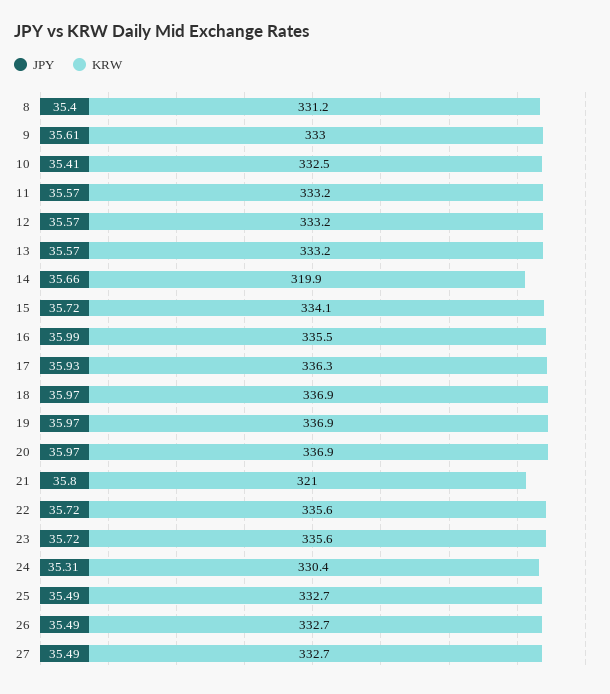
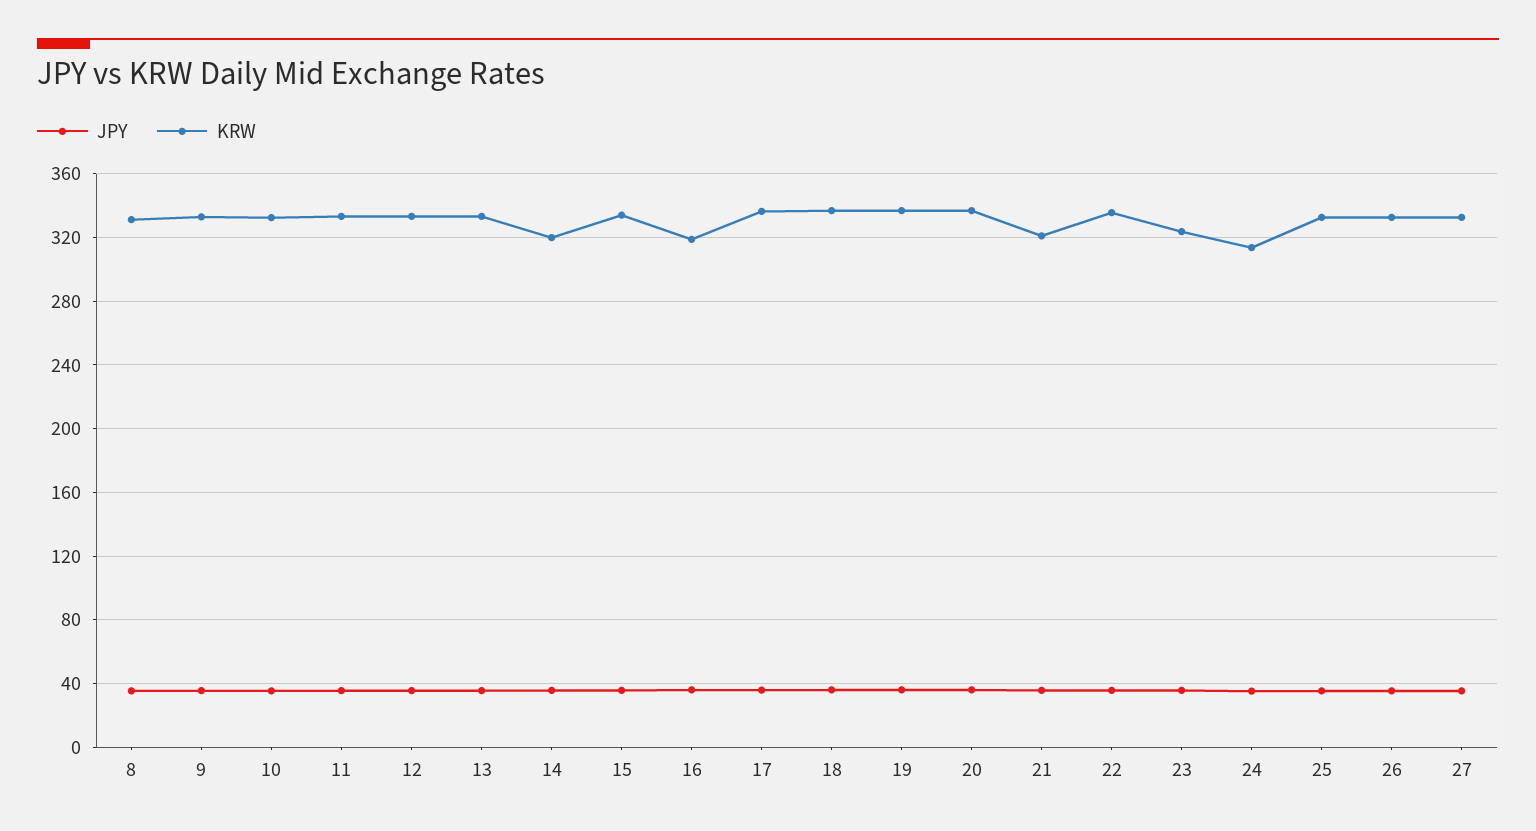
KRW, 16: 335.5 -> 320
KRW, 23: 335.6 -> 325
KRW, 24: 330.4 -> 315

